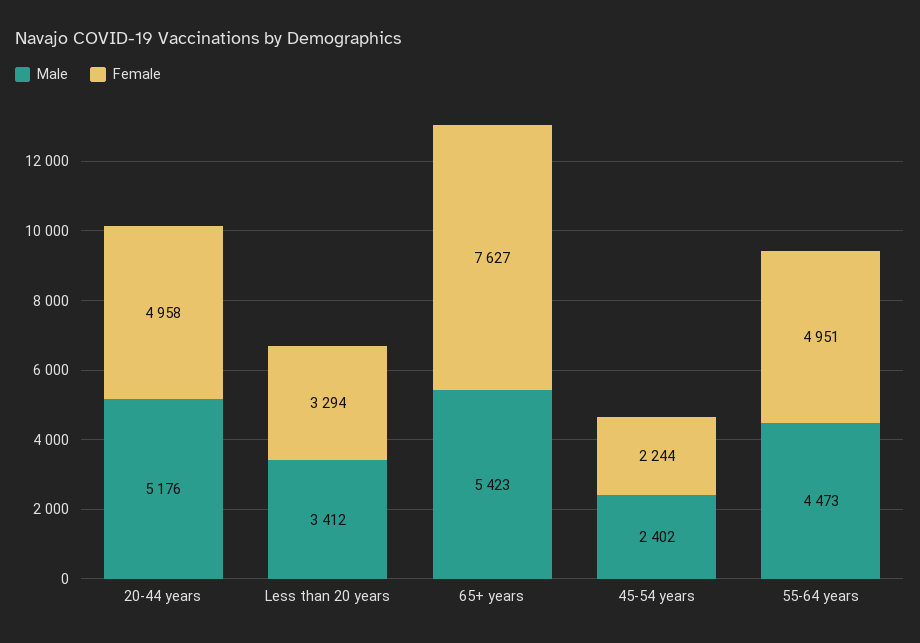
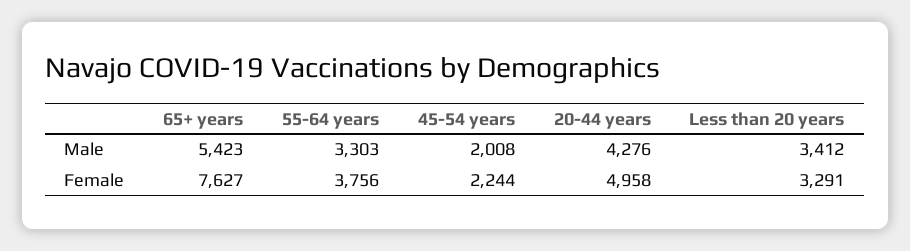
Male, 20-44 years: 5176 -> 4276
Female, Less than 20 years: 3294 -> 3291
Male, 45-54 years: 2402 -> 2008
Male, 55-64 years: 4473 -> 3303
Female, 55-64 years: 4951 -> 3756

